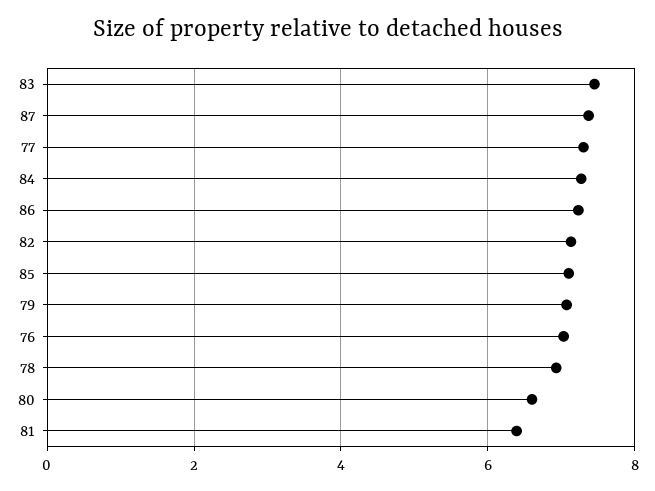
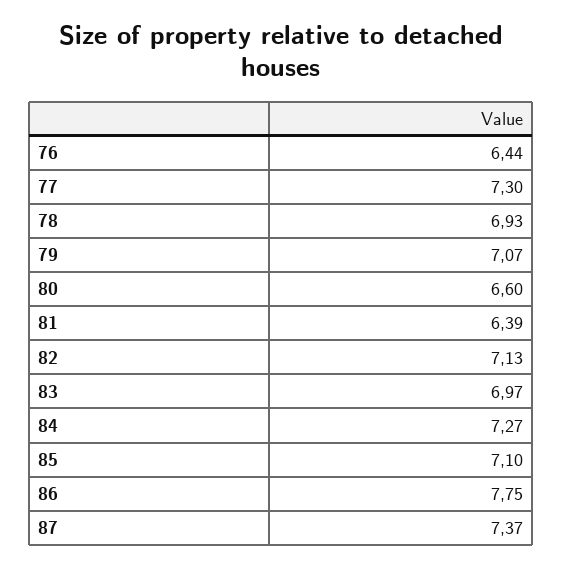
83: 7.4 -> 6.97
86: 7.2 -> 7.75
76: 7 -> 6.44

